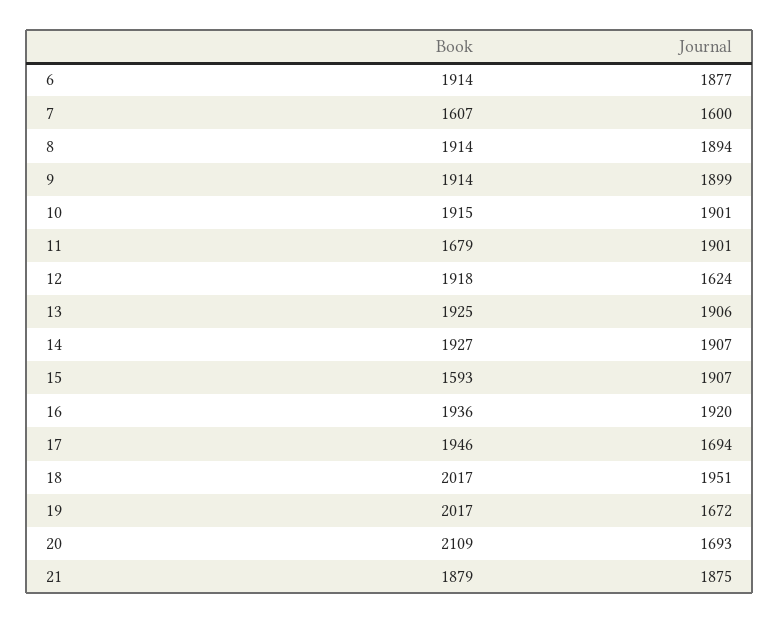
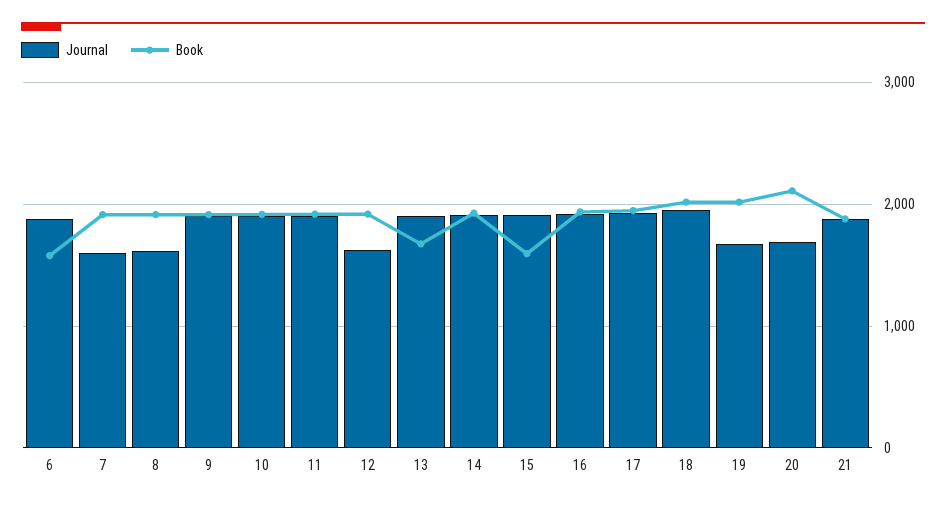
Book, 6: 1914 -> 1600
Book, 7: 1607 -> 1900
Journal, 8: 1894 -> 1600
Book, 11: 1679 -> 1900
Book, 13: 1925 -> 1700
Journal, 17: 1694 -> 1900

